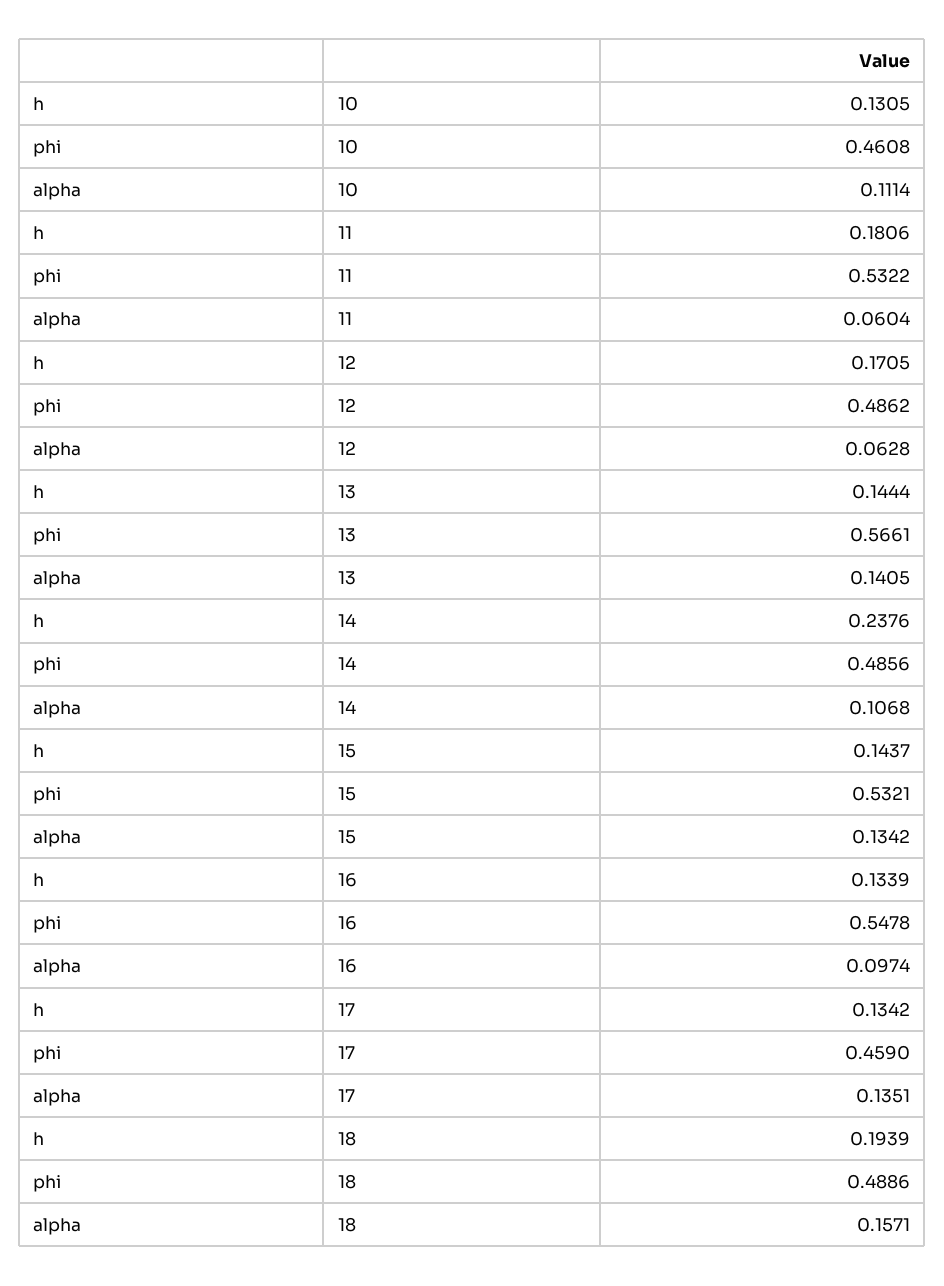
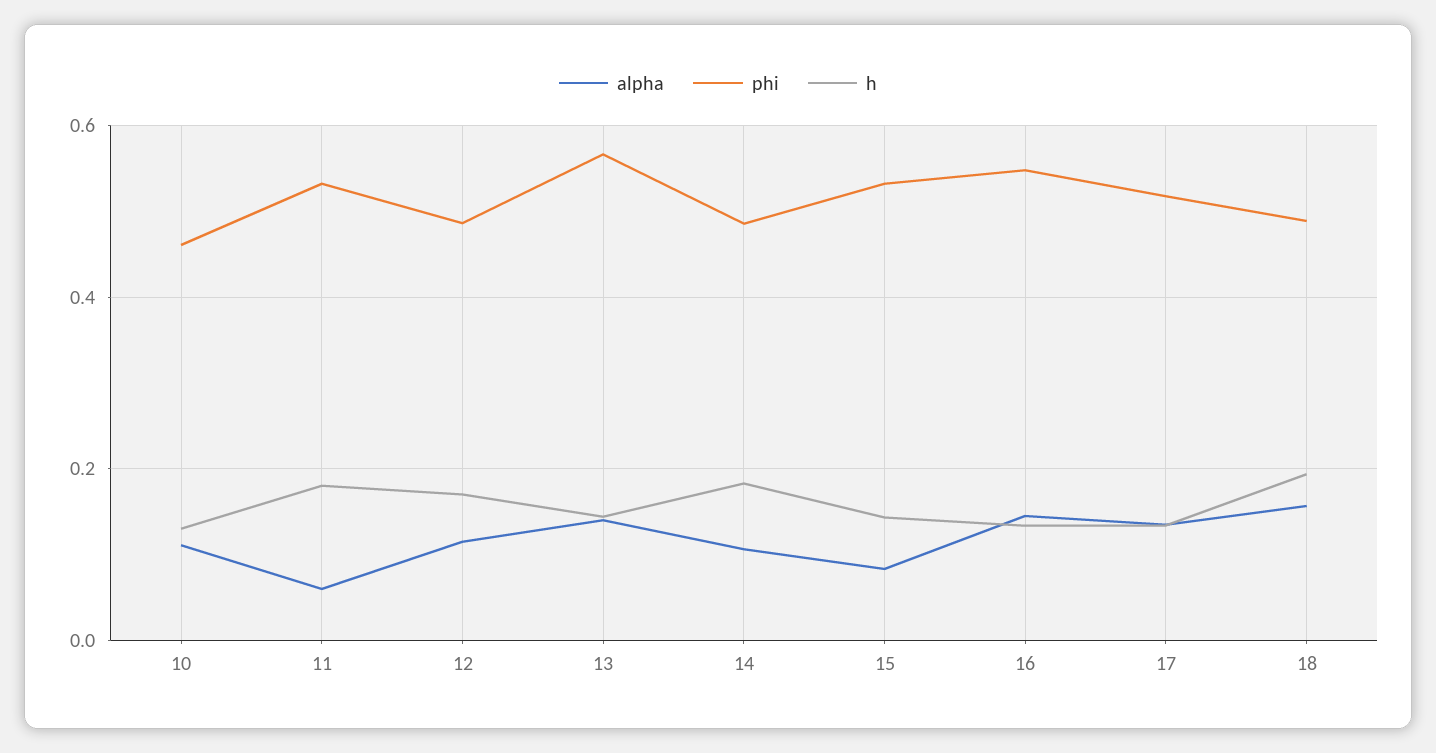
alpha, 12: 0.0628 -> 0.12
h, 14: 0.2376 -> 0.18
alpha, 15: 0.1342 -> 0.08
alpha, 16: 0.0974 -> 0.14
phi, 17: 0.459 -> 0.52

